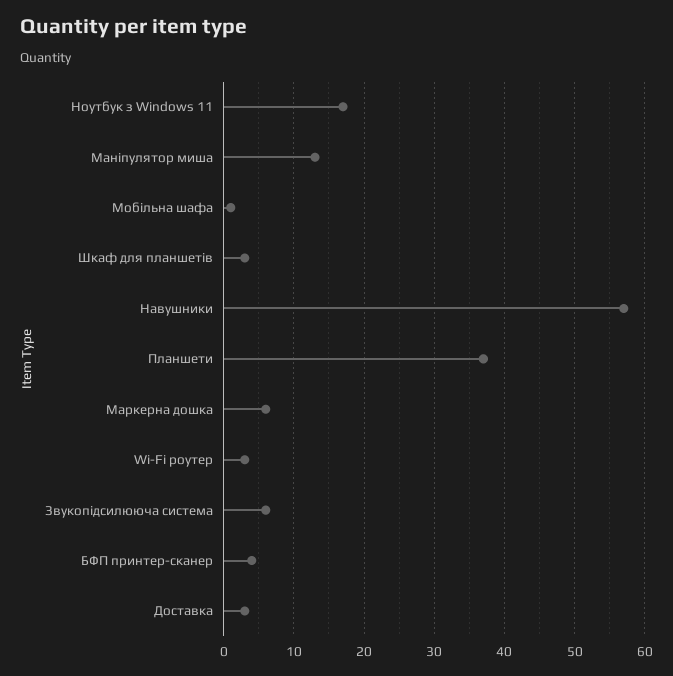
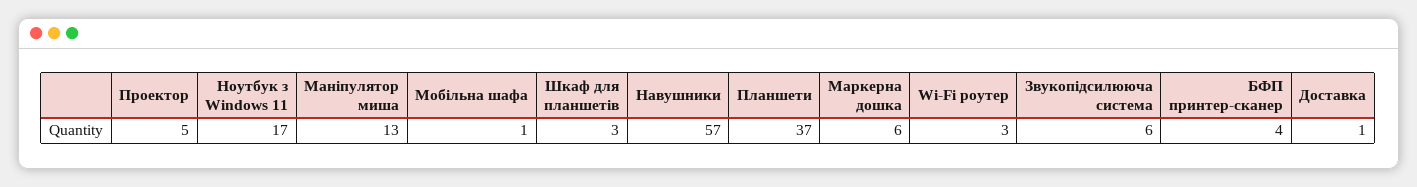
Доставка: 3 -> 1
Проектор: none -> 5

